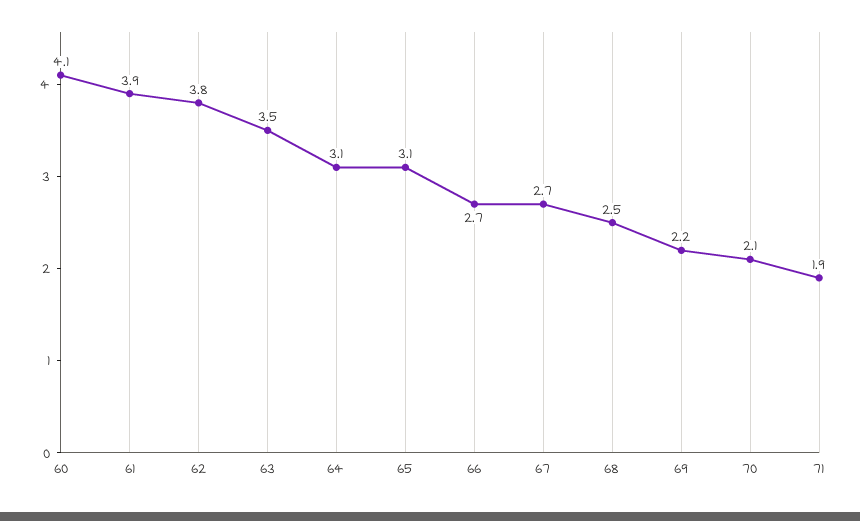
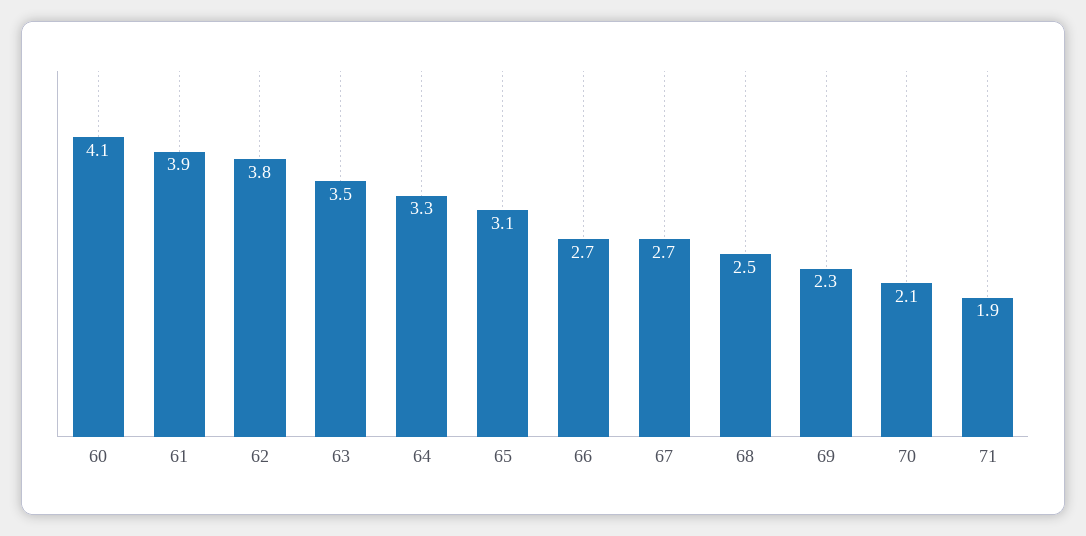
64: 3.1 -> 3.3
69: 2.2 -> 2.3

